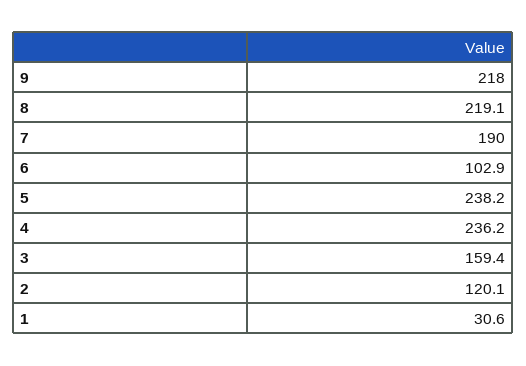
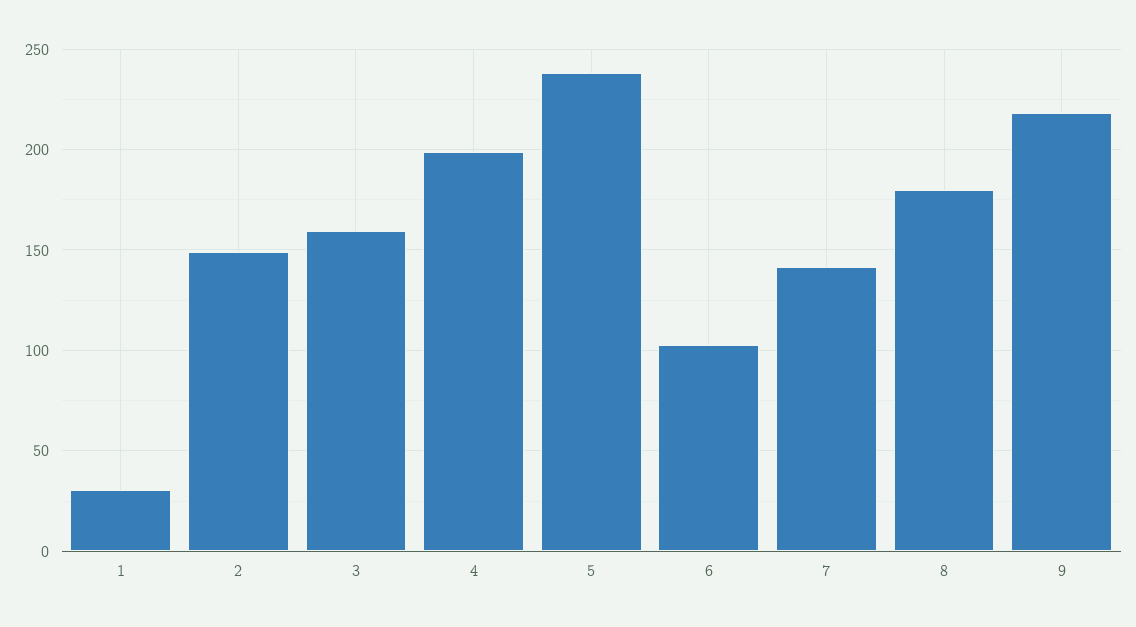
8: 219.1 -> 180
7: 190 -> 140
4: 236.2 -> 200
2: 120.1 -> 150

